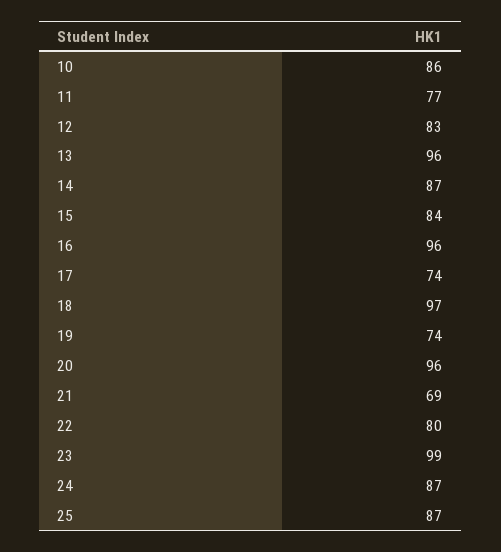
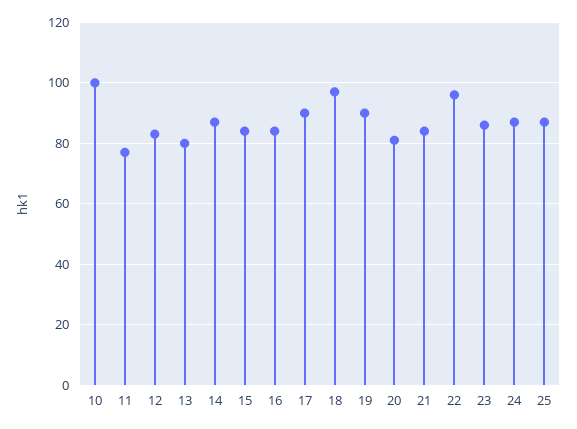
10: 86 -> 100
13: 96 -> 80
16: 96 -> 85
17: 74 -> 90
19: 74 -> 90
20: 96 -> 80
21: 69 -> 85
22: 80 -> 95
23: 99 -> 85

